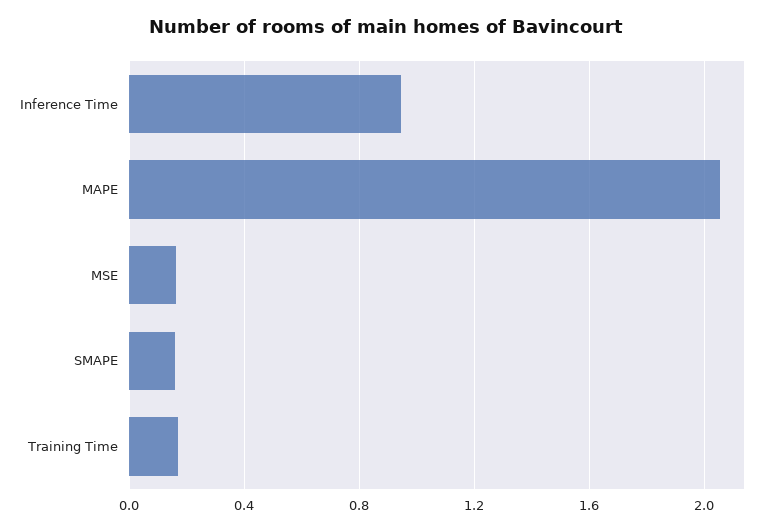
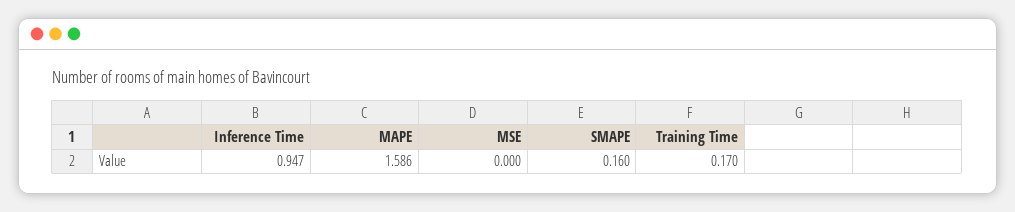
MAPE: 2.05 -> 1.586
MSE: 0.15 -> 0

